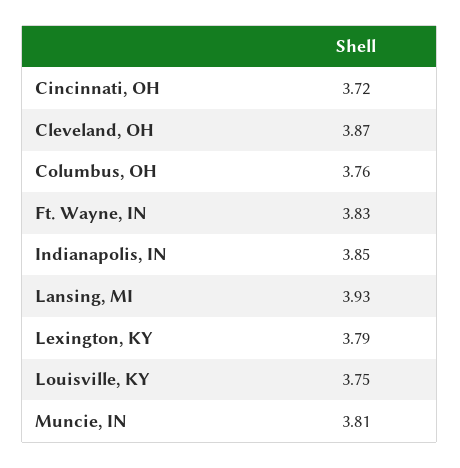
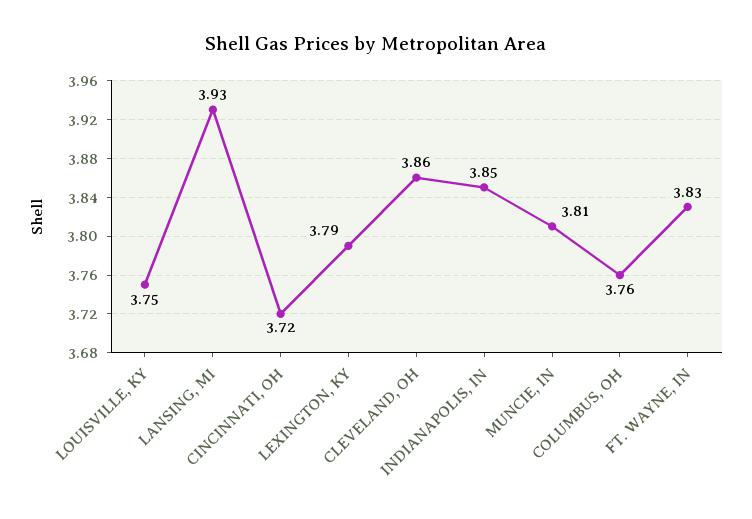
Cleveland, OH: 3.87 -> 3.86

